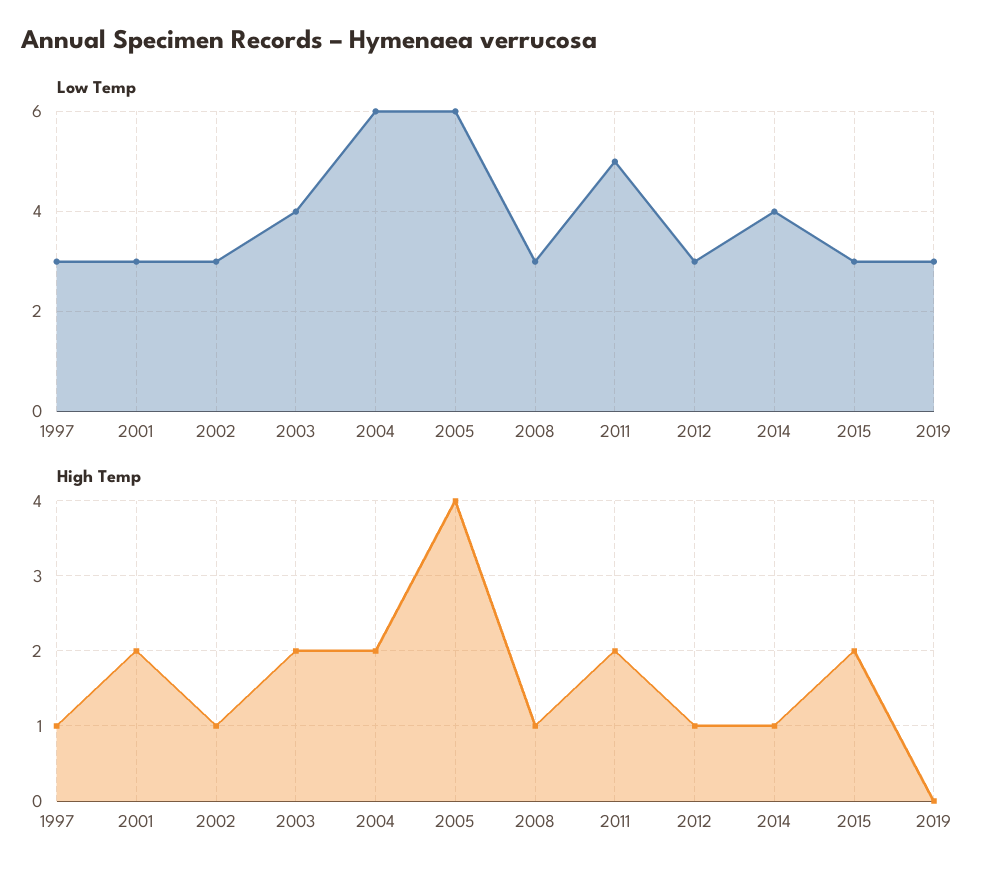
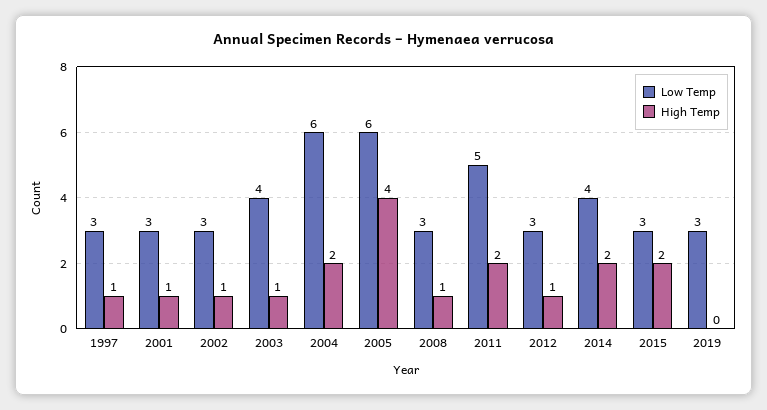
High Temp, 2001: 2 -> 1
High Temp, 2003: 2 -> 1
High Temp, 2014: 1 -> 2

